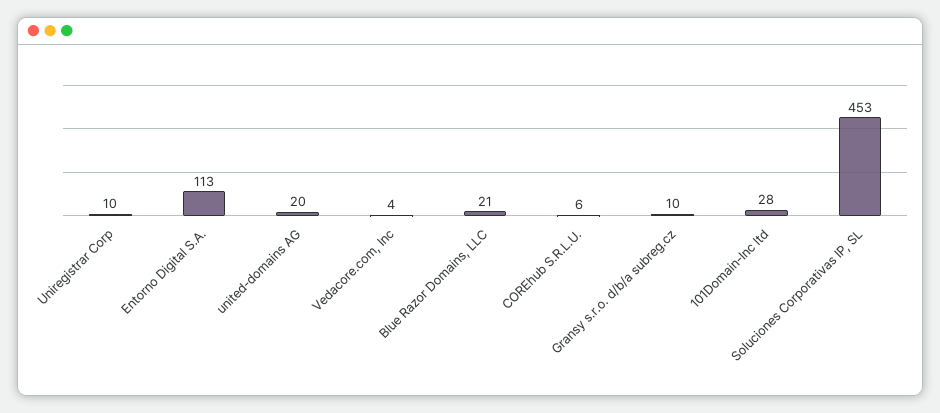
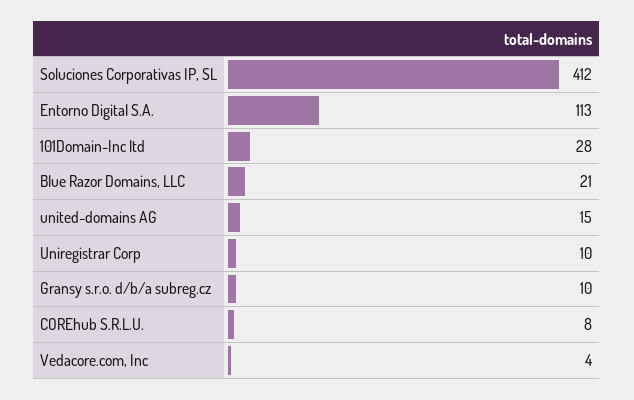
united-domains AG: 20 -> 15
COREhub S.R.L.U.: 6 -> 8
Soluciones Corporativas IP, SL: 453 -> 412

